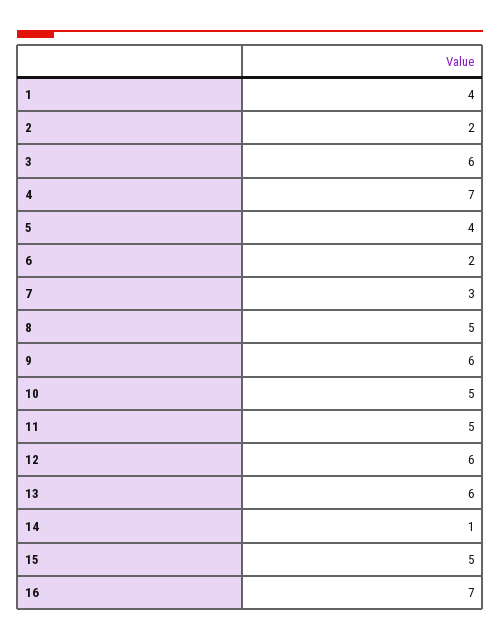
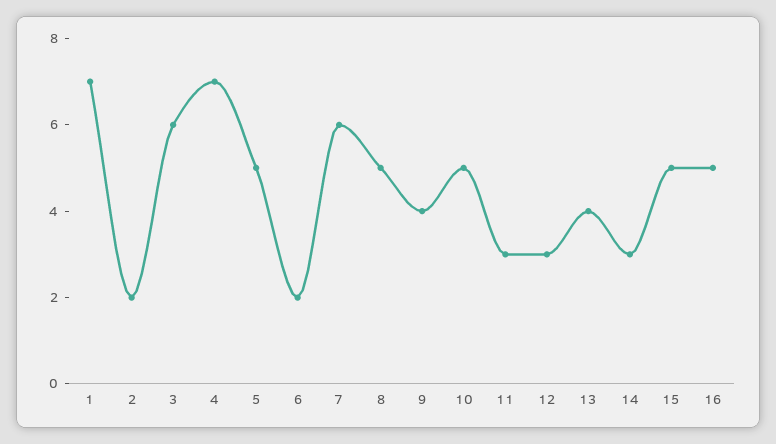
1: 4 -> 7
5: 4 -> 5
7: 3 -> 6
9: 6 -> 4
11: 5 -> 3
12: 6 -> 3
13: 6 -> 4
14: 1 -> 3
16: 7 -> 5

